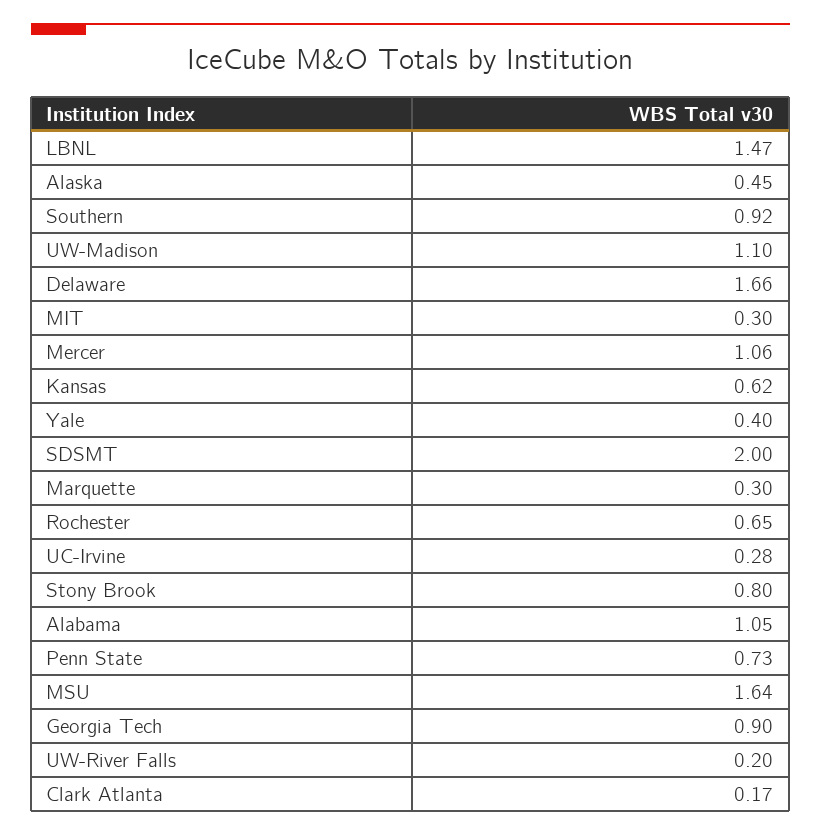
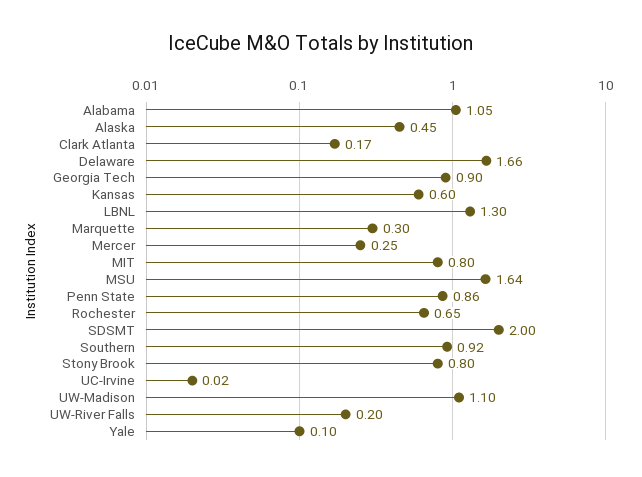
LBNL: 1.47 -> 1.3
MIT: 0.3 -> 0.8
Mercer: 1.06 -> 0.25
Kansas: 0.62 -> 0.6
Yale: 0.4 -> 0.1
UC-Irvine: 0.28 -> 0.02
Penn State: 0.73 -> 0.86

